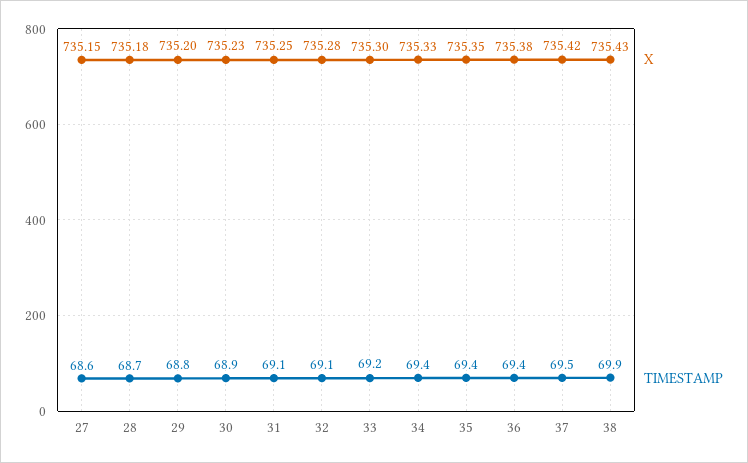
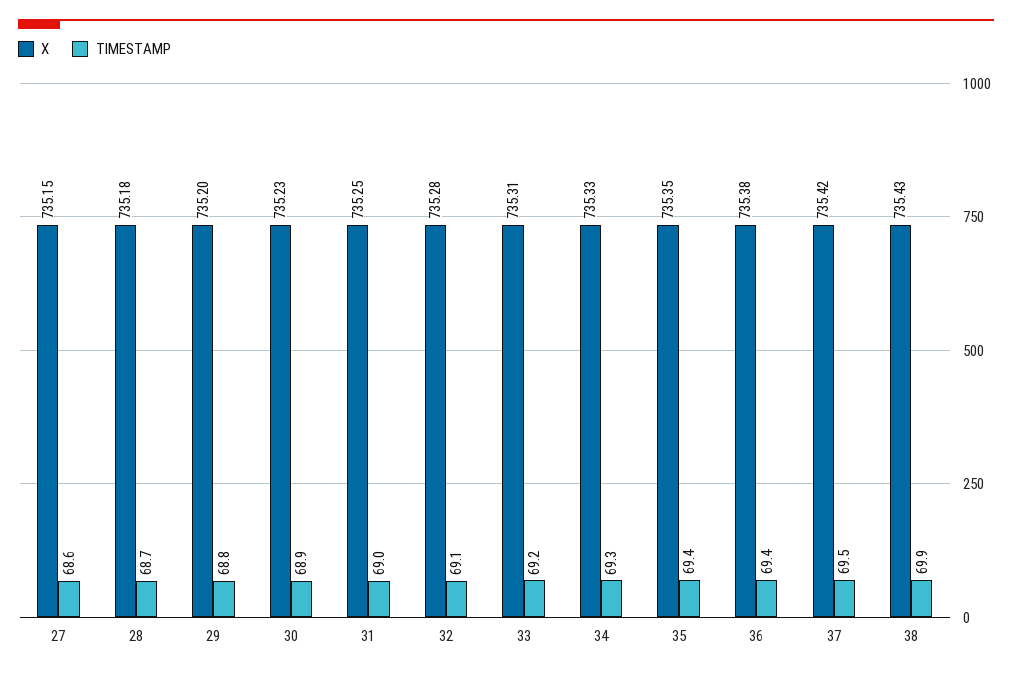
TIMESTAMP, 31: 69.1 -> 69
X, 33: 735.3 -> 735.31
TIMESTAMP, 34: 69.4 -> 69.3

